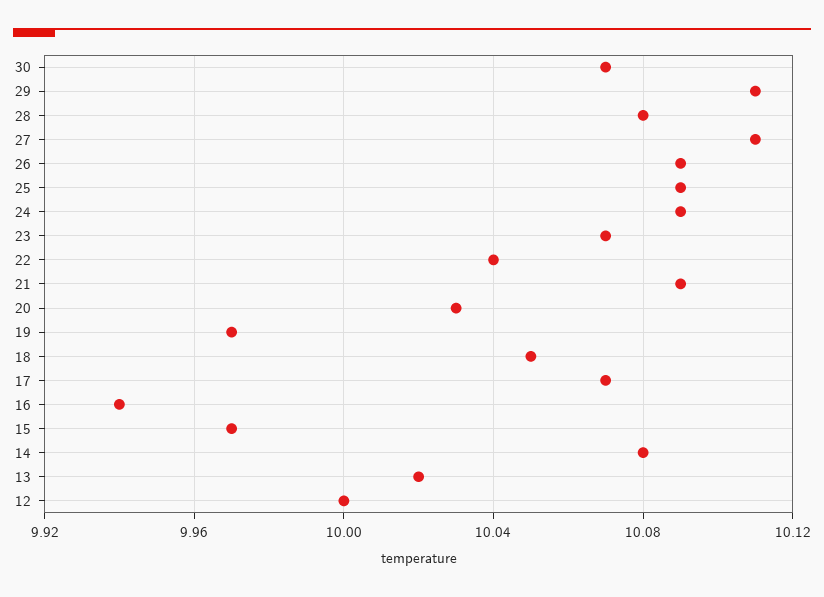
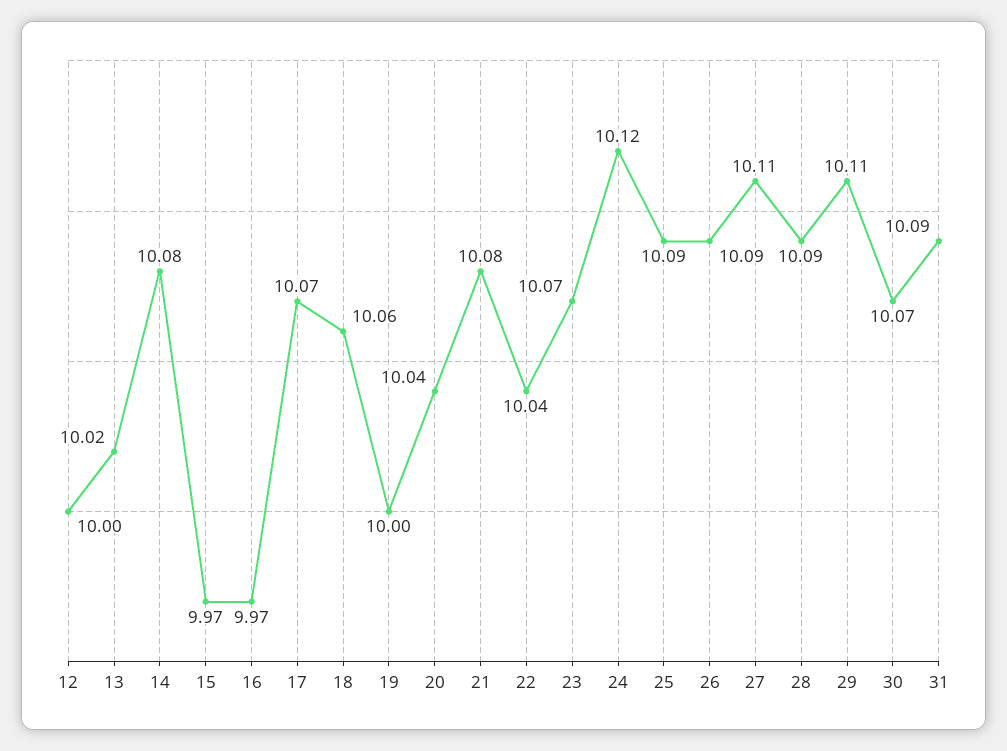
28: 10.08 -> 10.09
24: 10.09 -> 10.12
21: 10.09 -> 10.08
20: 10.03 -> 10.04
19: 9.97 -> 10
18: 10.05 -> 10.06
16: 9.94 -> 9.97
31: none -> 10.09

